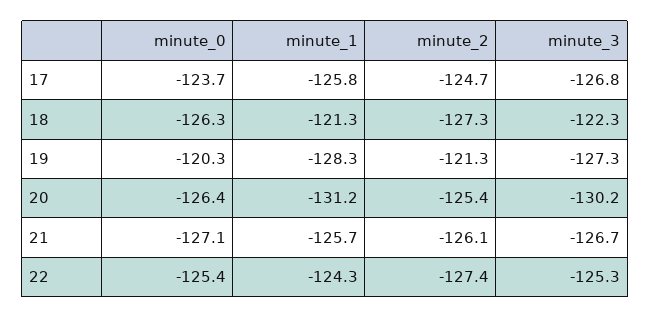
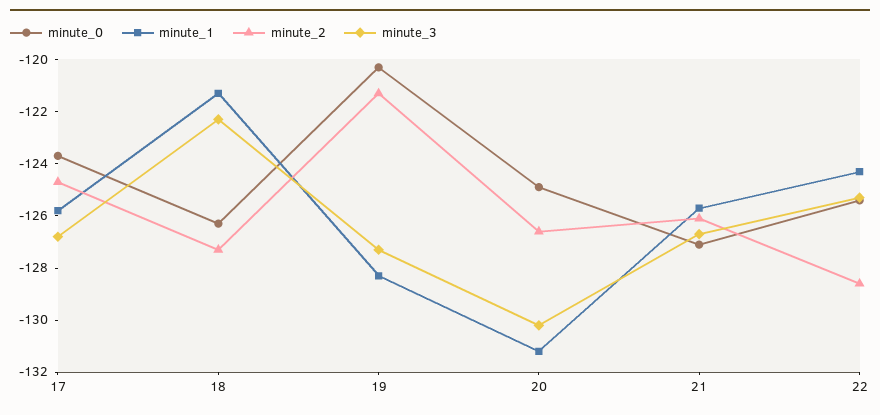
minute_0, 20: -126.4 -> -125
minute_2, 20: -125.4 -> -126.5
minute_2, 22: -127.4 -> -128.5

